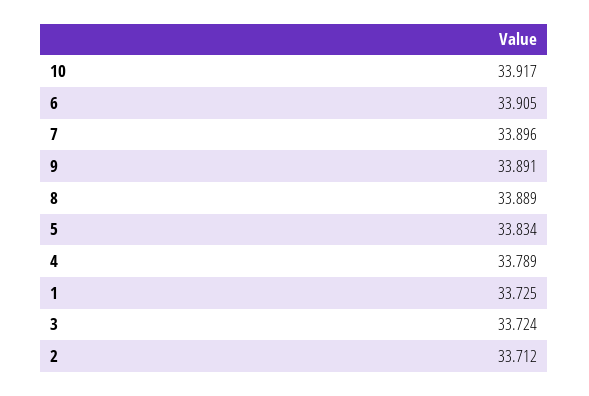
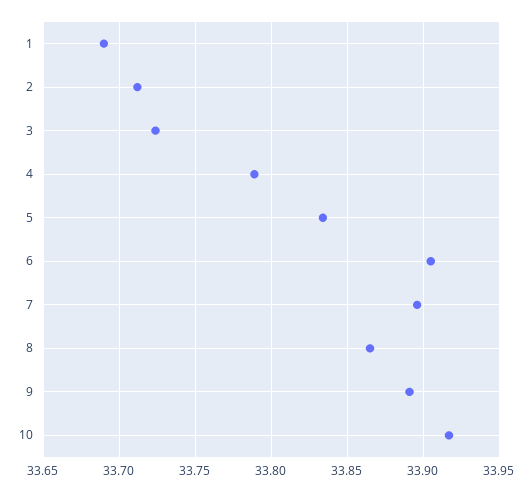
8: 33.889 -> 33.865
1: 33.725 -> 33.69

